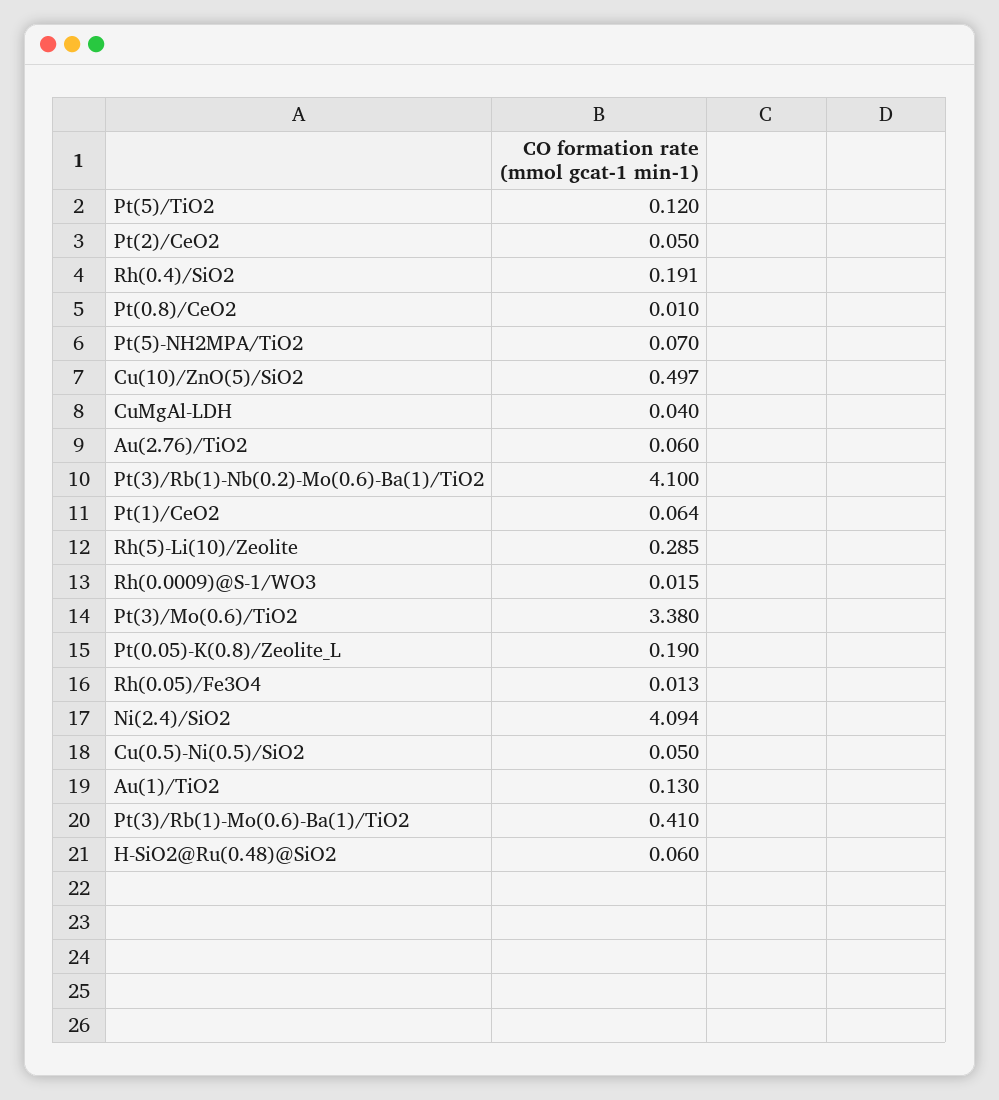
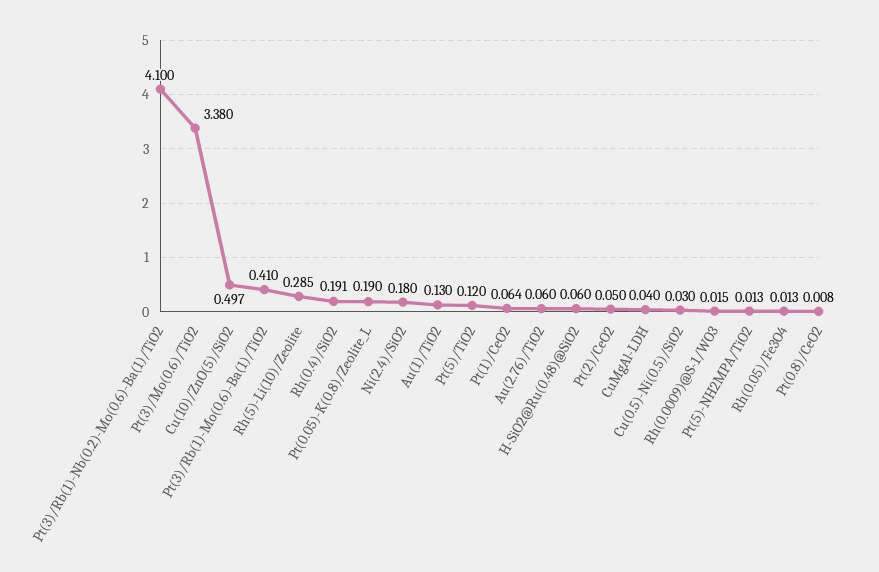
Pt(0.8)/CeO2: 0.01 -> 0.008
Pt(5)-NH2MPA/TiO2: 0.07 -> 0.013
Ni(2.4)/SiO2: 4.094 -> 0.18
Cu(0.5)-Ni(0.5)/SiO2: 0.05 -> 0.03

